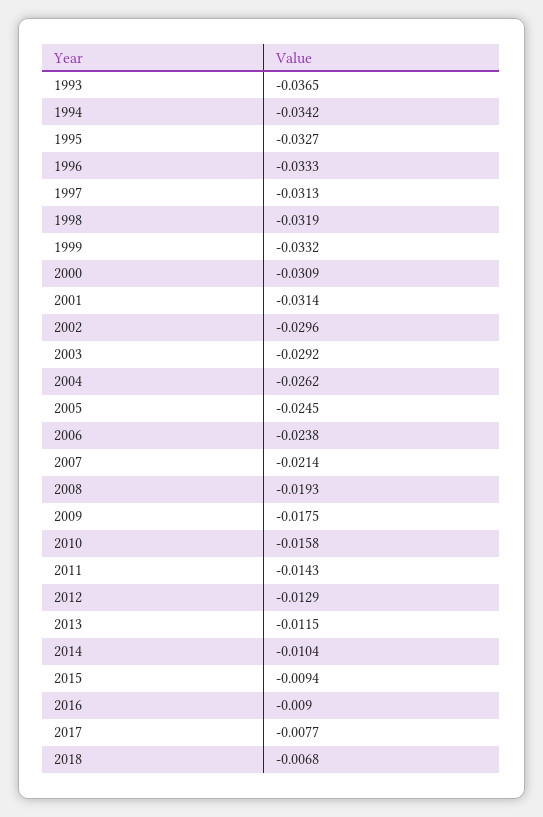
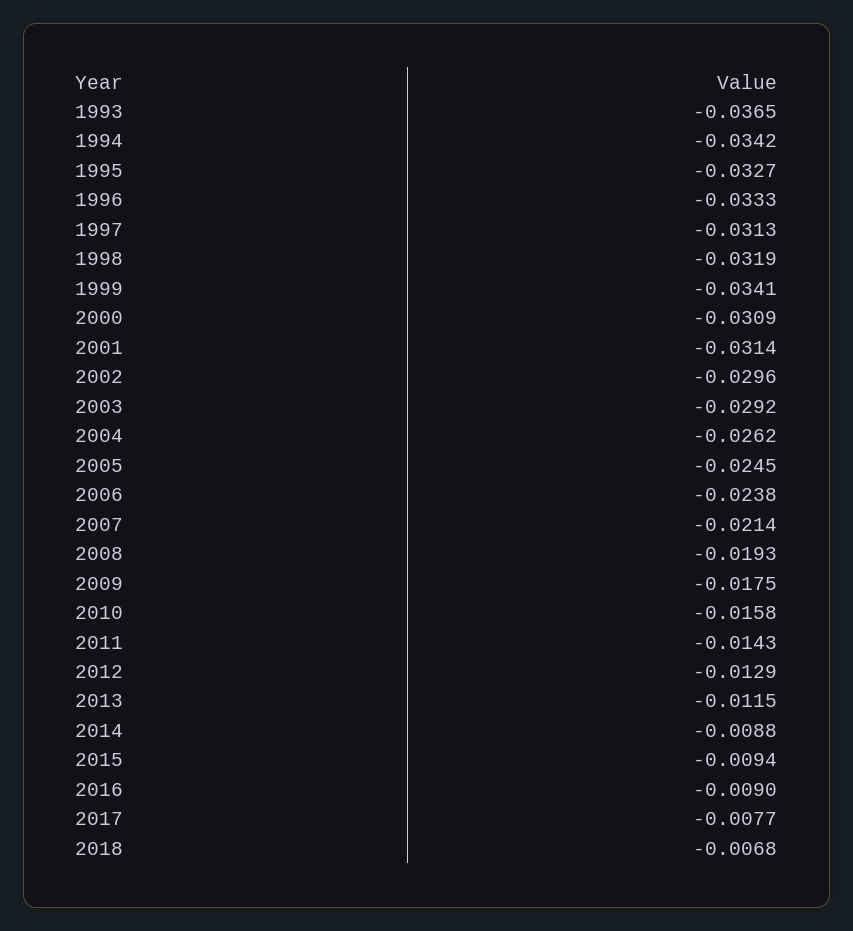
1999: -0.0332 -> -0.0341
2014: -0.0104 -> -0.0088

